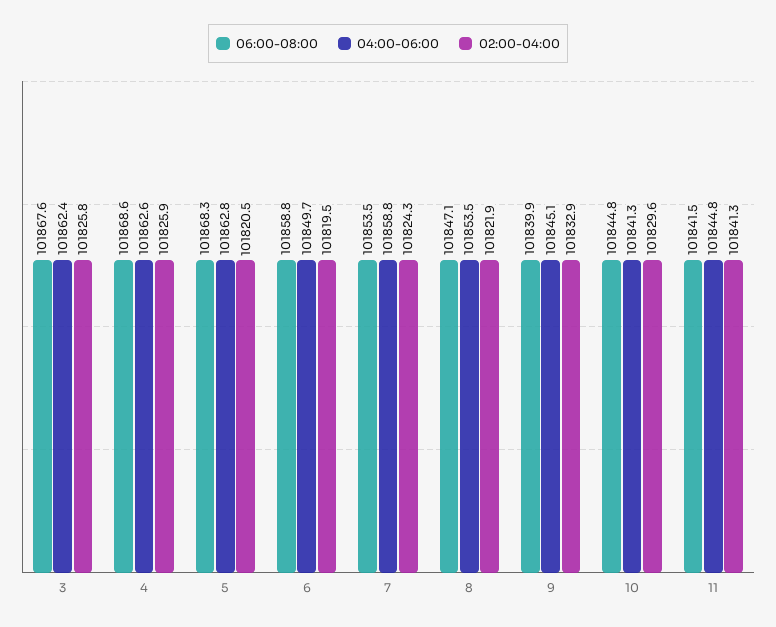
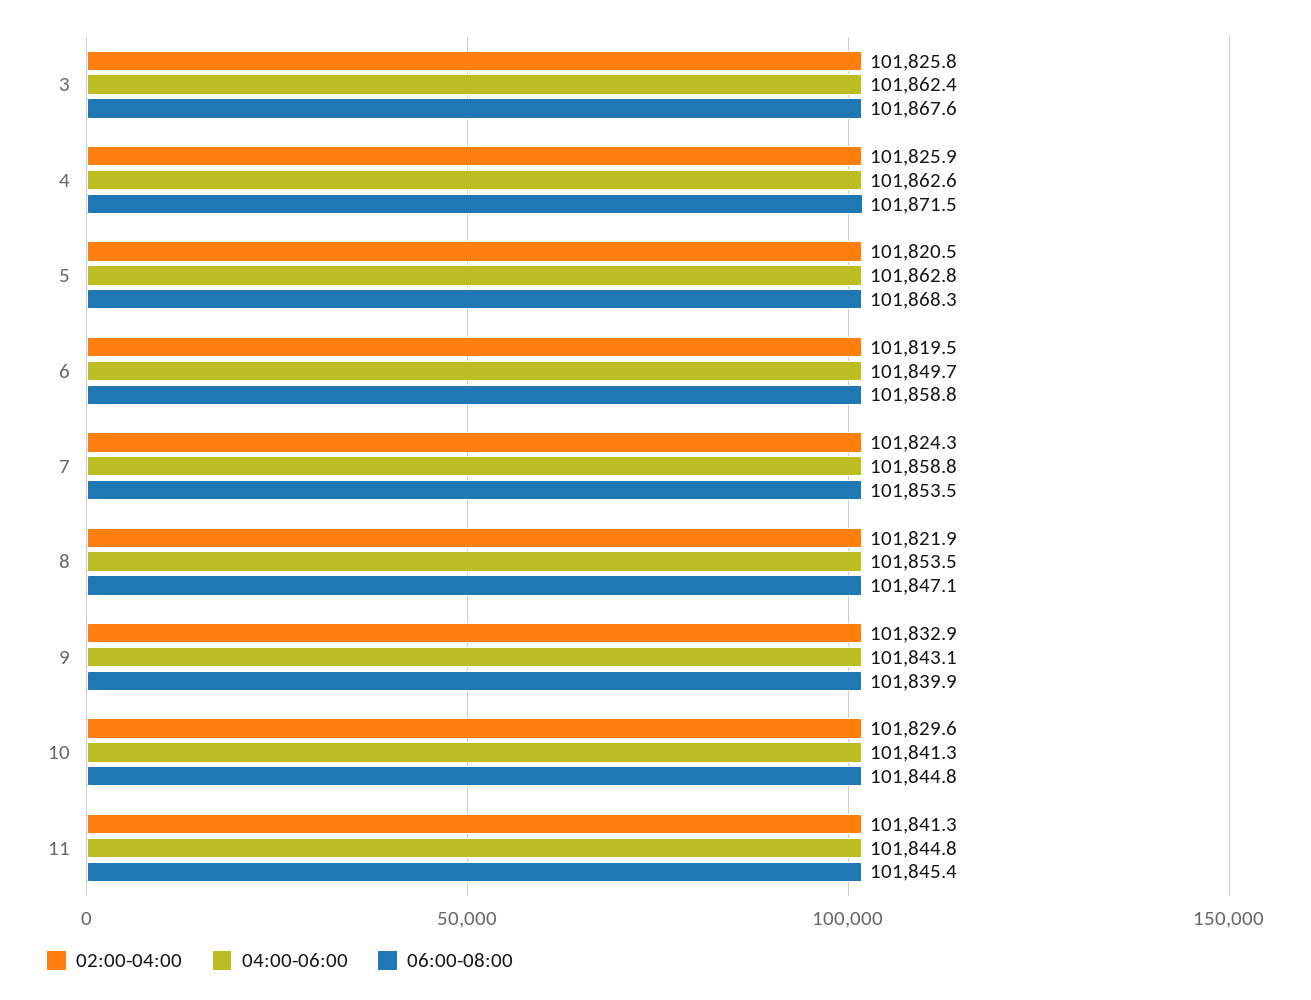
06:00-08:00, 4: 101868.6 -> 101871.5
04:00-06:00, 9: 101845.1 -> 101843.1
06:00-08:00, 11: 101841.5 -> 101845.4

